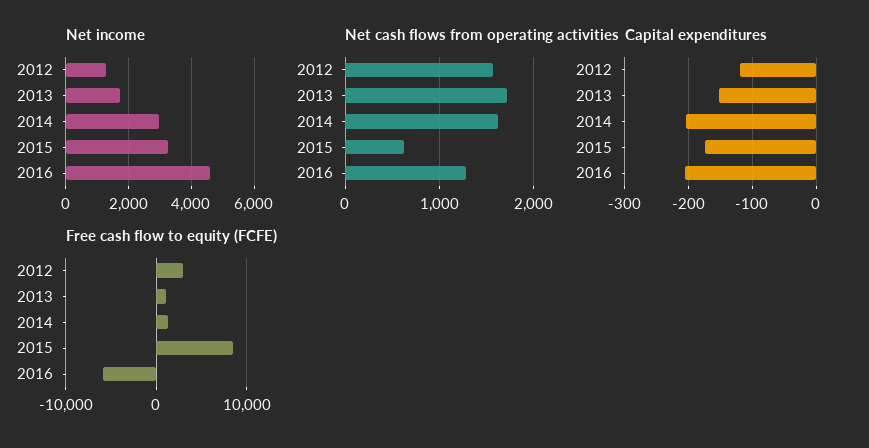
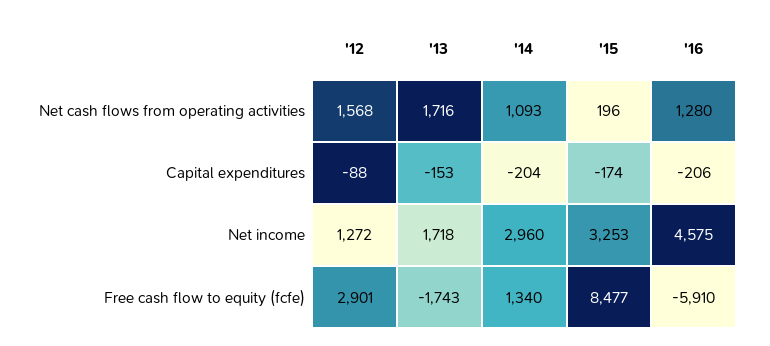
Net cash flows from operating activities, 2014: 1600 -> 1093
Net cash flows from operating activities, 2015: 600 -> 196
Capital expenditures, 2012: -120 -> -88
Free cash flow to equity (FCFE), 2013: 1000 -> -1743

